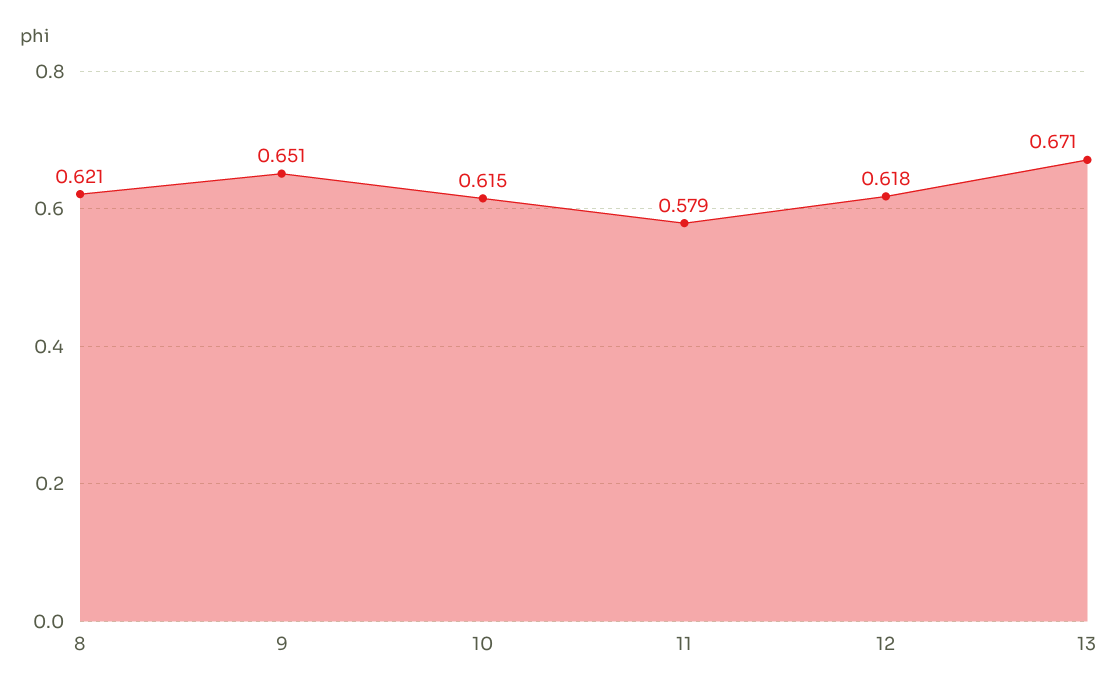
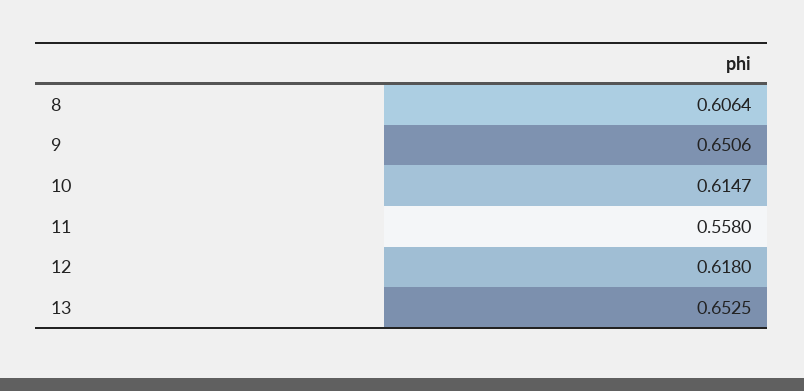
8: 0.621 -> 0.6064
11: 0.579 -> 0.558
13: 0.671 -> 0.6525

